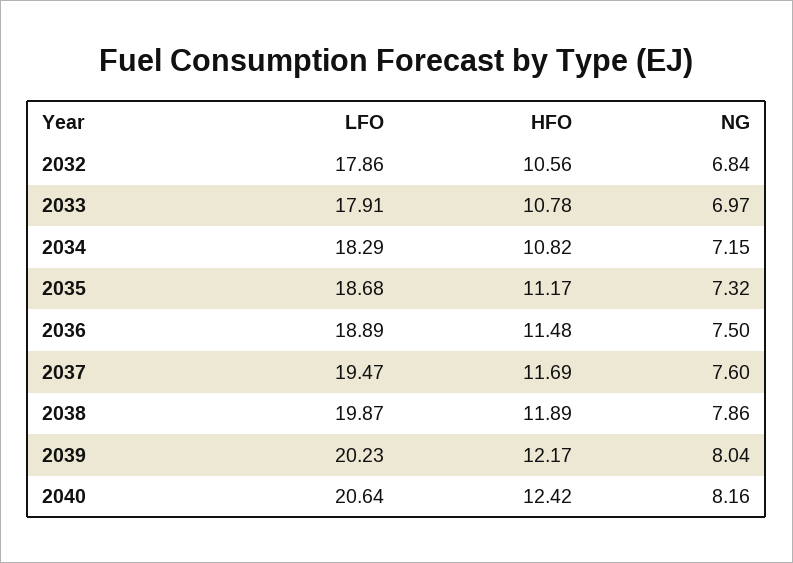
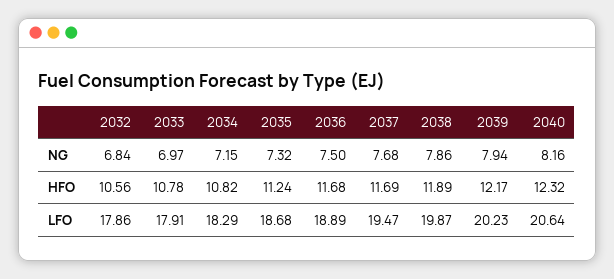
HFO, 2035: 11.17 -> 11.24
HFO, 2036: 11.48 -> 11.68
NG, 2037: 7.6 -> 7.68
NG, 2039: 8.04 -> 7.94
HFO, 2040: 12.42 -> 12.32

